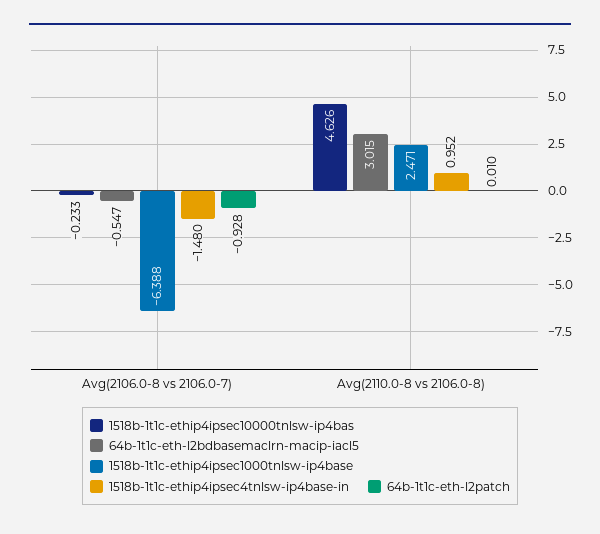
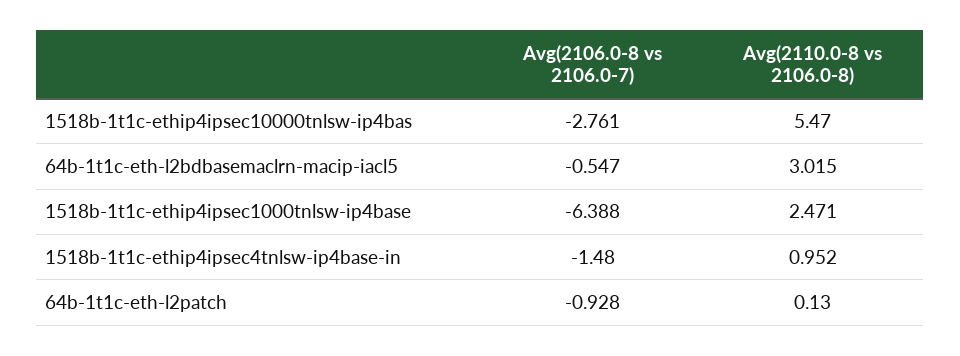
1518b-1t1c-ethip4ipsec10000tnlsw-ip4bas, Avg(2106.0-8 vs 2106.0-7): -0.233 -> -2.761
1518b-1t1c-ethip4ipsec10000tnlsw-ip4bas, Avg(2110.0-8 vs 2106.0-8): 4.626 -> 5.47
64b-1t1c-eth-l2patch, Avg(2110.0-8 vs 2106.0-8): 0.01 -> 0.13

